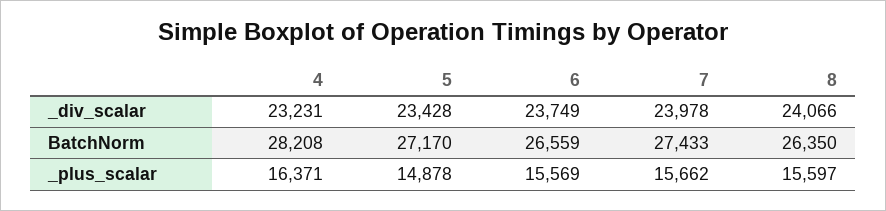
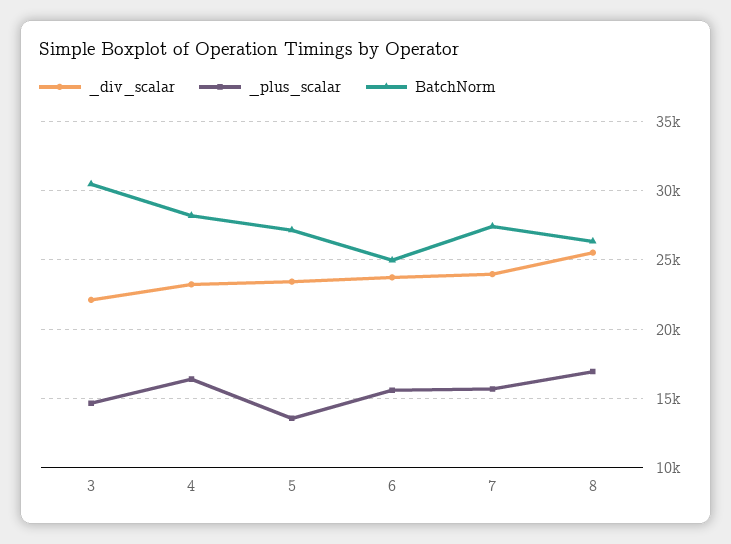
_div_scalar, 8: 24066 -> 25500
BatchNorm, 6: 26559 -> 25000
_plus_scalar, 5: 14878 -> 13500
_plus_scalar, 8: 15597 -> 17000
_div_scalar, 3: none -> 22000
_plus_scalar, 3: none -> 14500
BatchNorm, 3: none -> 30500

